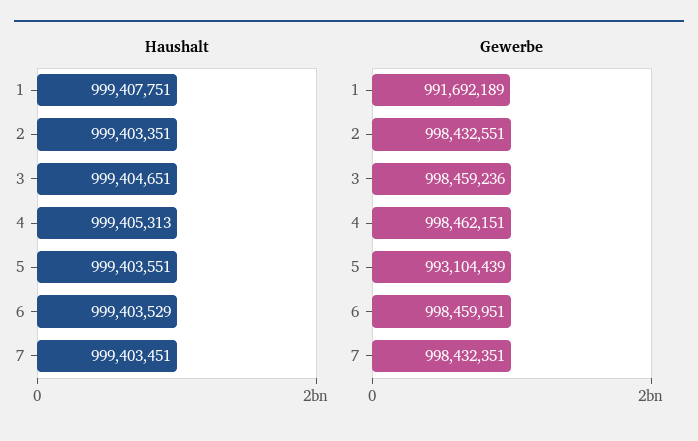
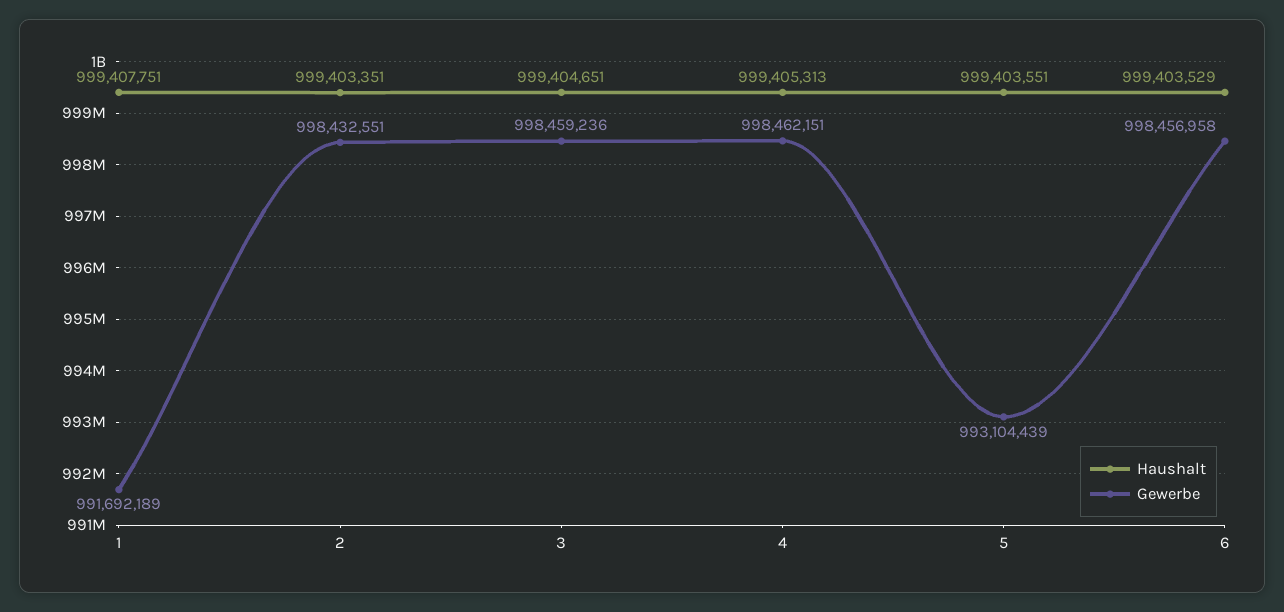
Haushalt, 7: 999403451 -> none
Gewerbe, 6: 998459951 -> 998456958
Gewerbe, 7: 998432351 -> none

